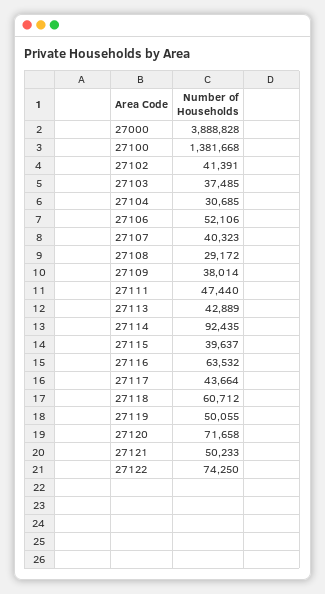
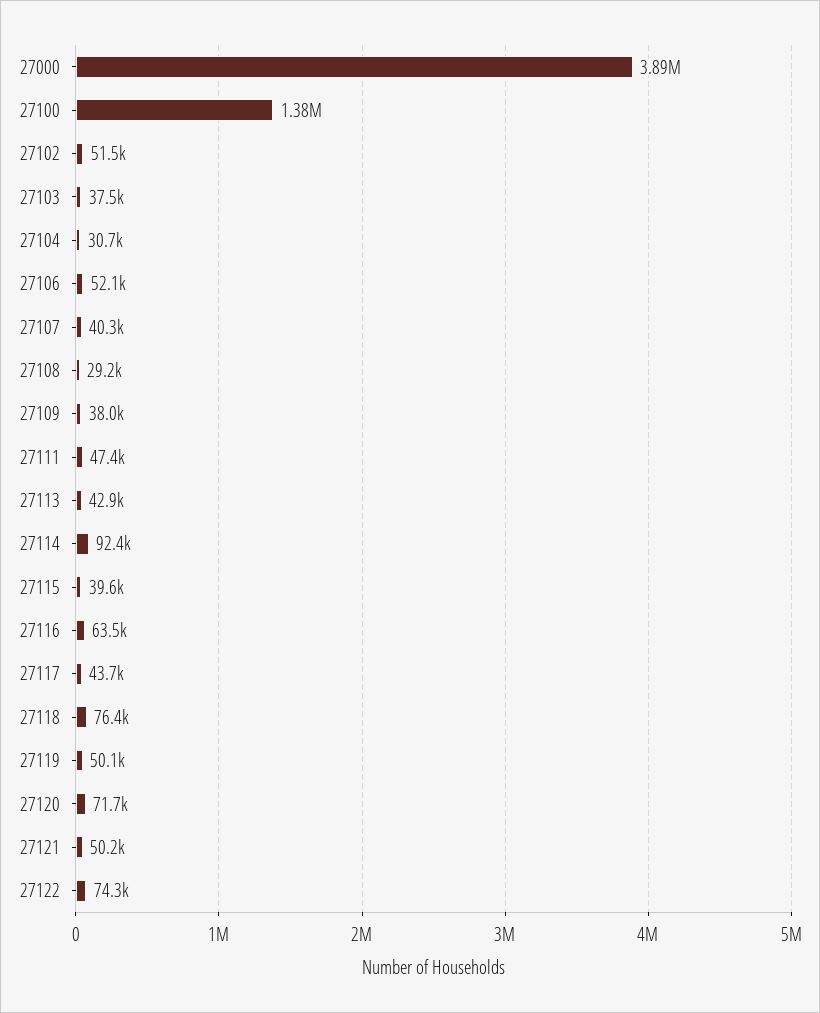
27102: 41391 -> 51500
27118: 60712 -> 76400

